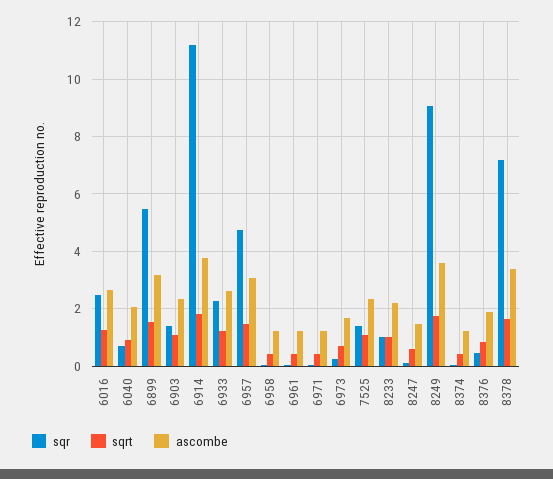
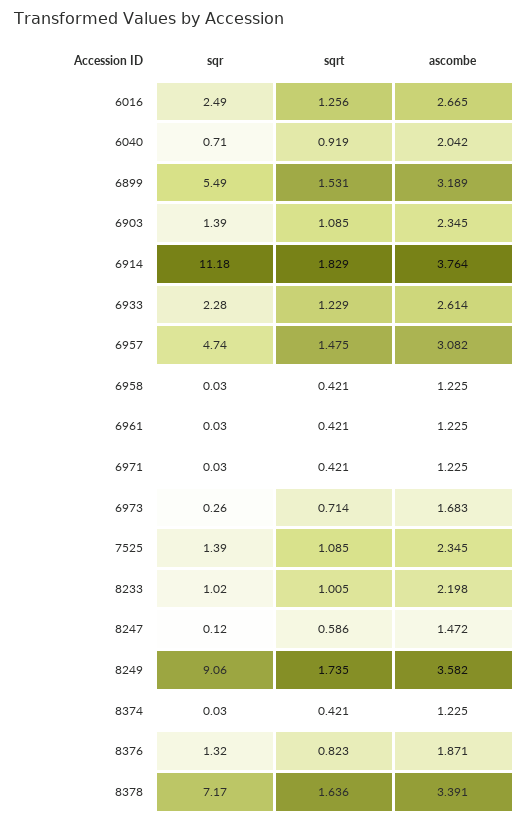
sqr, 8376: 0.5 -> 1.32

